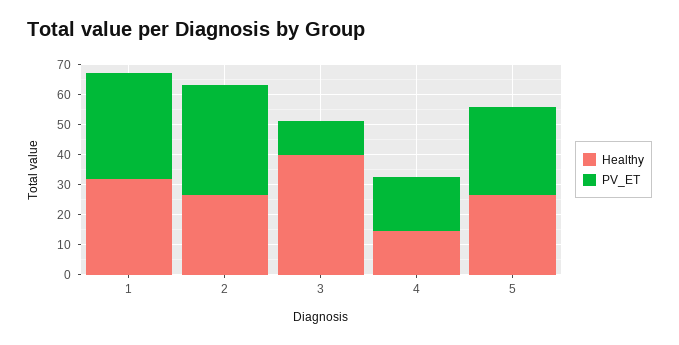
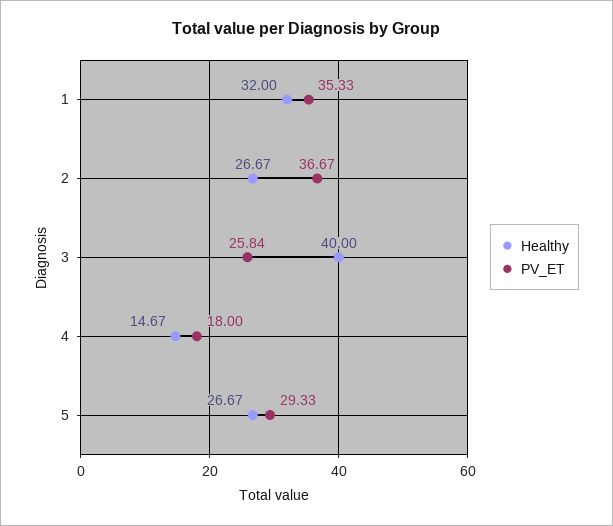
PV_ET, 3: 10 -> 25.84

